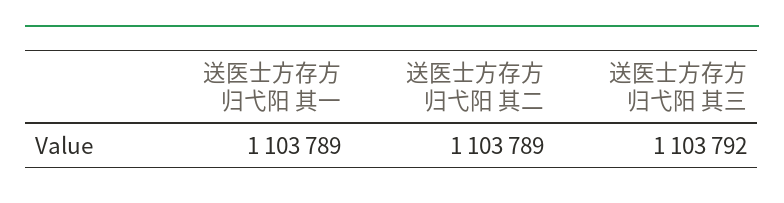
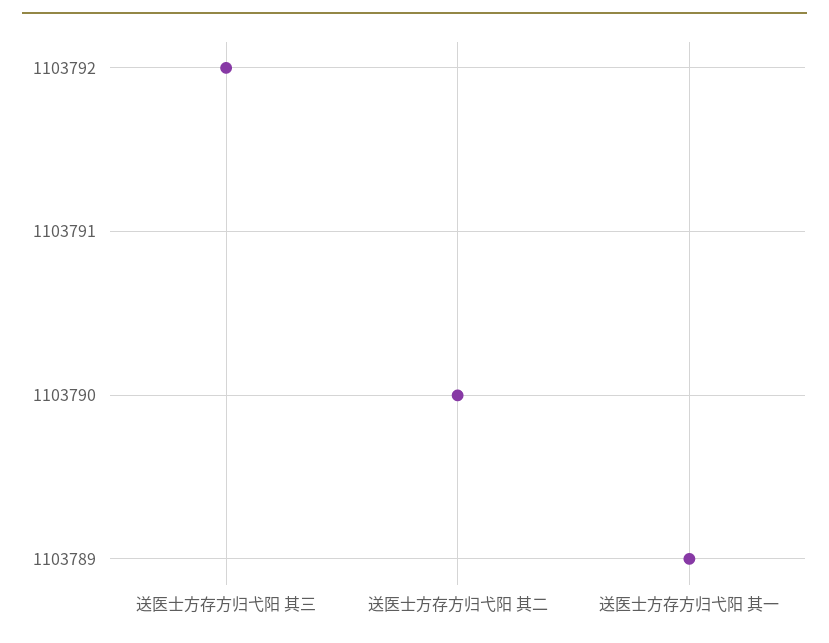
送医士方存方归弋阳 其二: 1103789 -> 1103790

